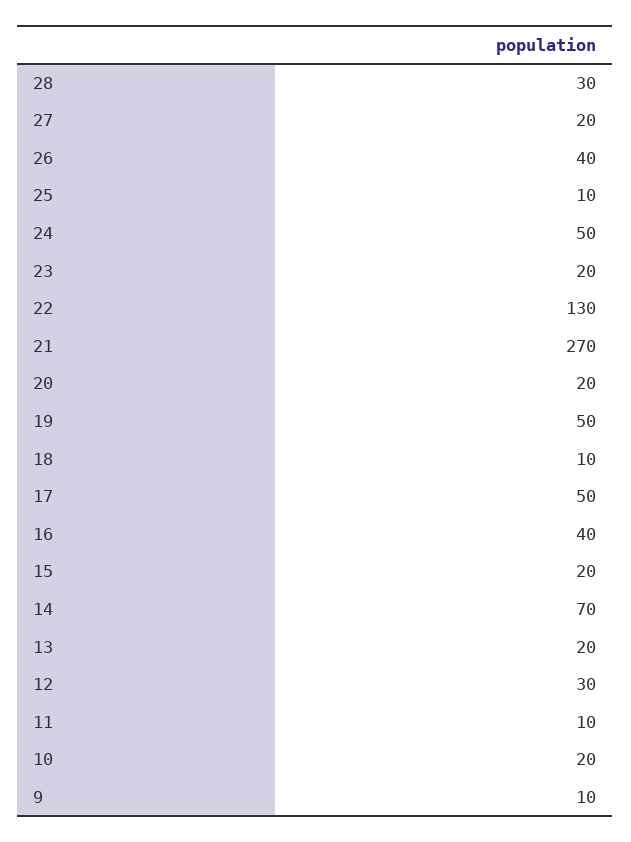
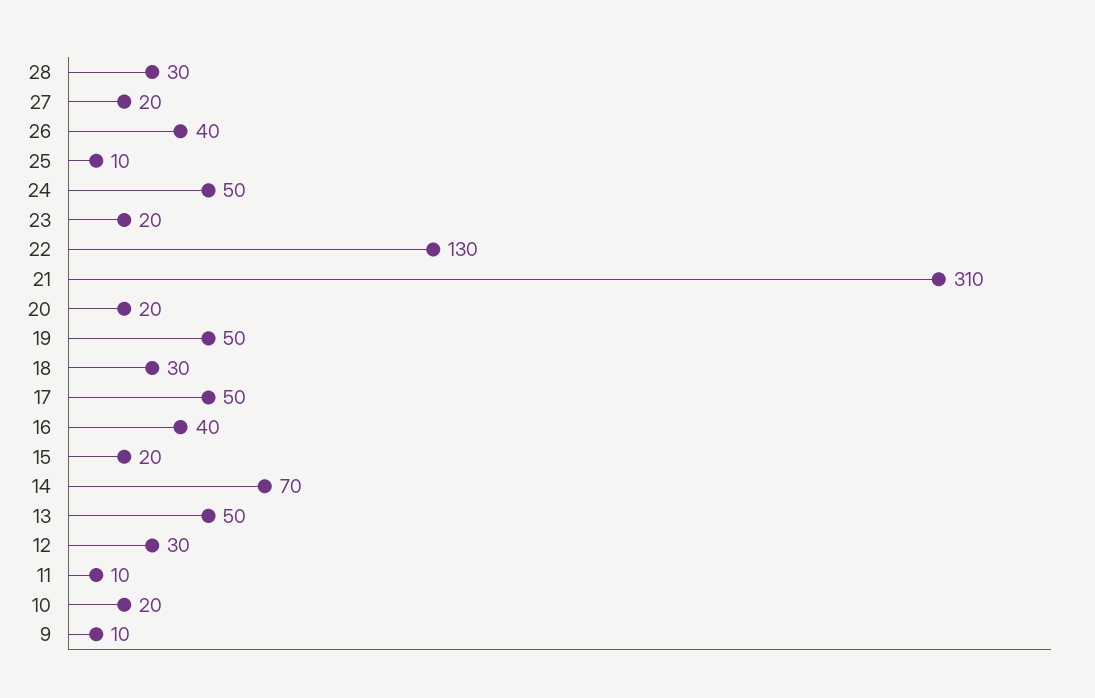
21: 270 -> 310
18: 10 -> 30
13: 20 -> 50

